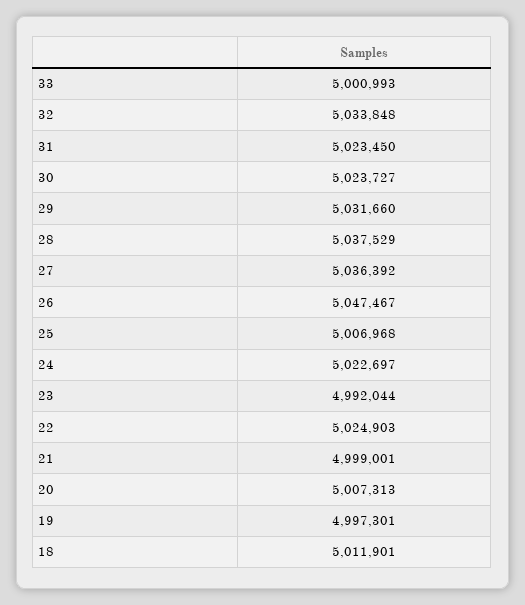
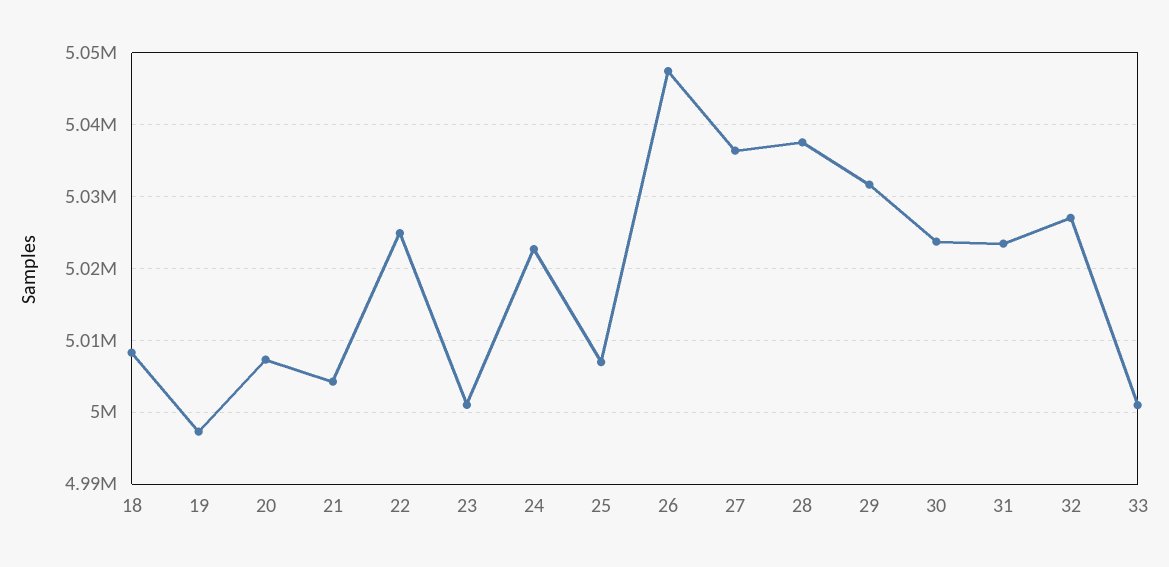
32: 5033848 -> 5027000
23: 4992044 -> 5001000
21: 4999001 -> 5004000
18: 5011901 -> 5008000

